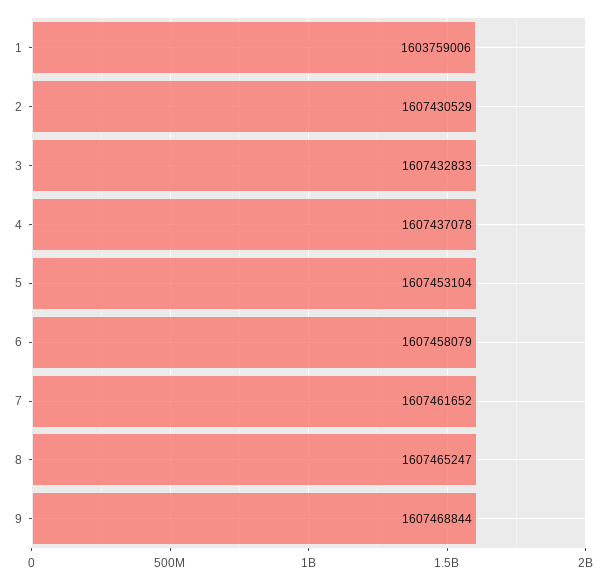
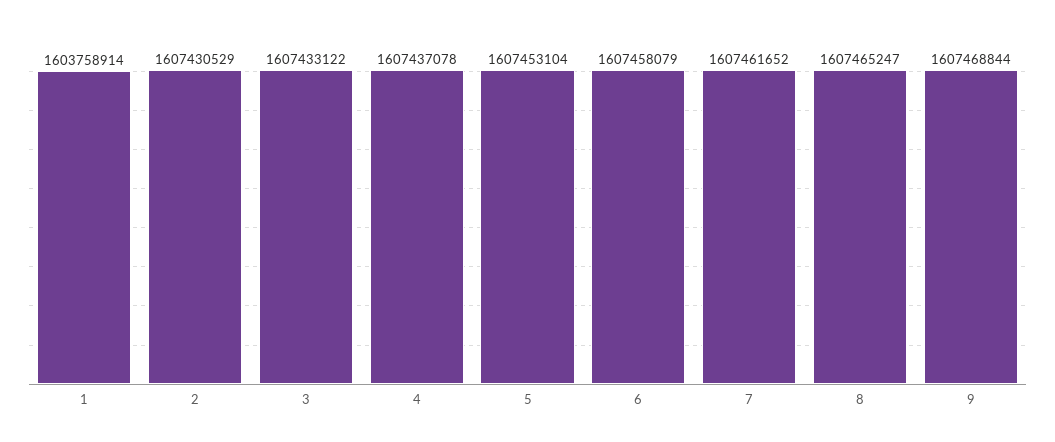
1: 1603759006 -> 1603758914
3: 1607432833 -> 1607433122

